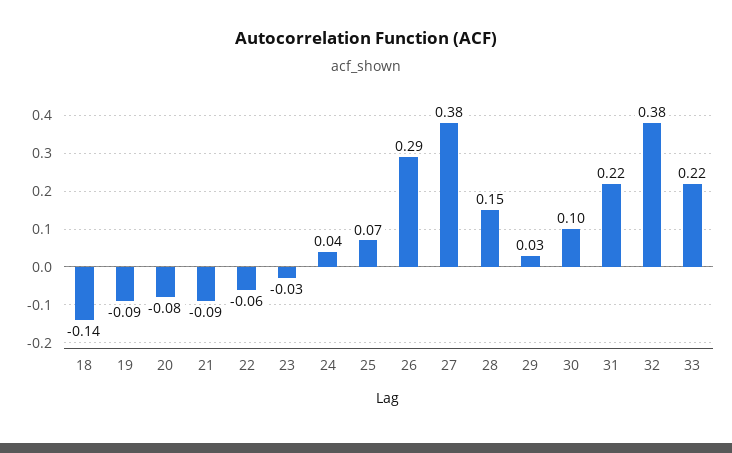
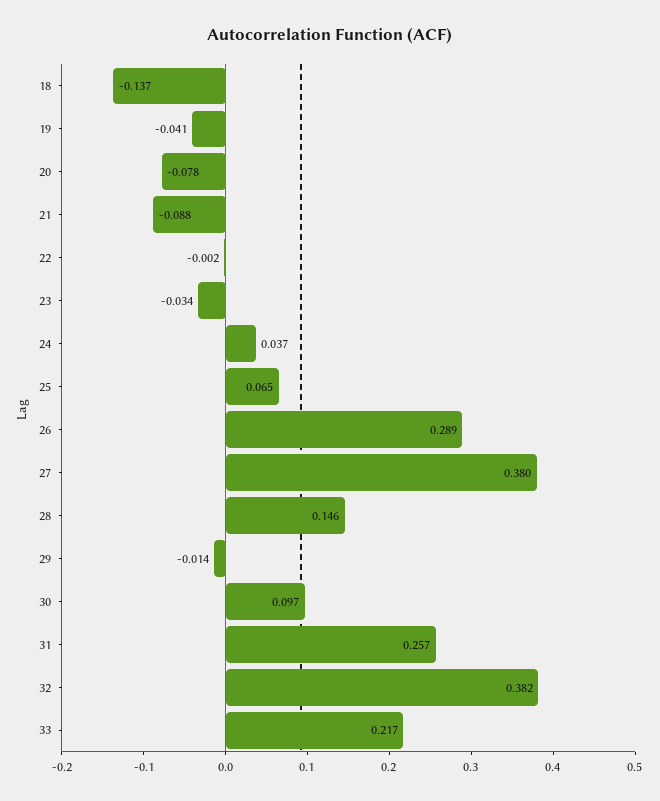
19: -0.09 -> -0.041
22: -0.06 -> -0.002
29: 0.03 -> -0.014
31: 0.22 -> 0.257

